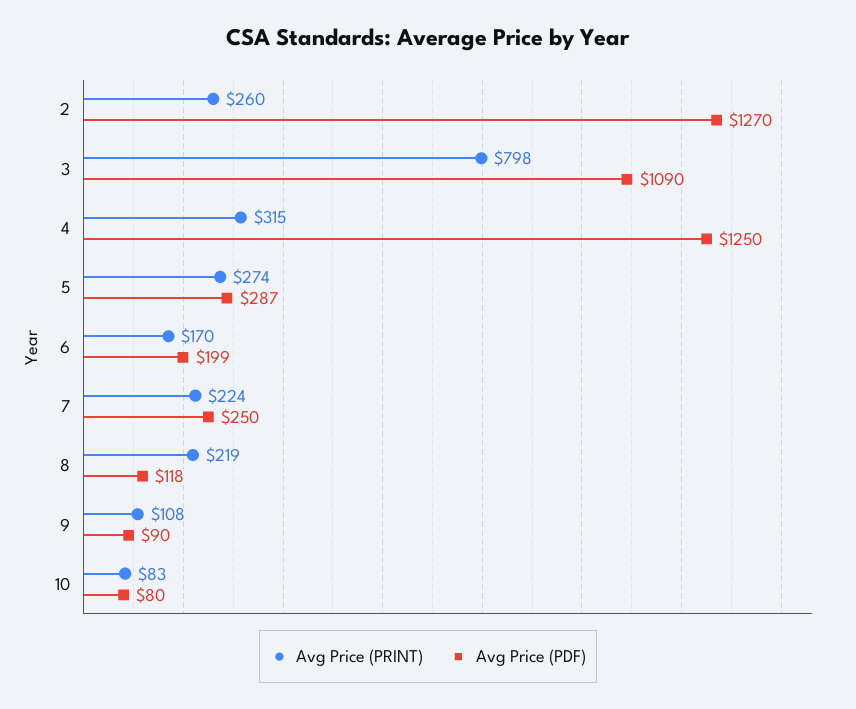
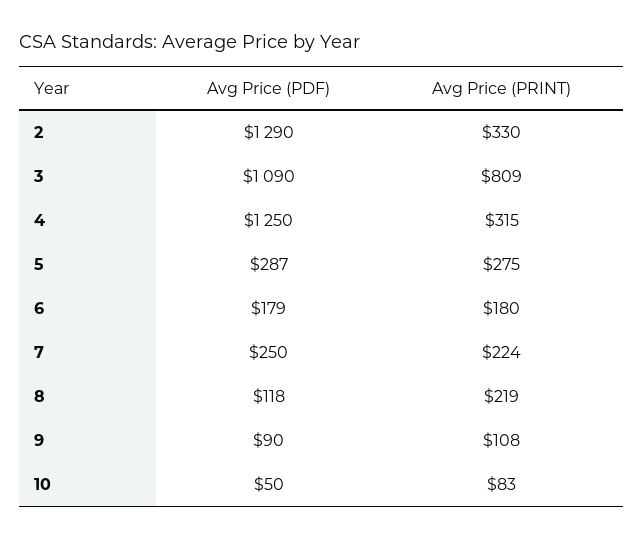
Avg Price (PRINT), 2: 260 -> 330
Avg Price (PDF), 2: 1270 -> 1290
Avg Price (PRINT), 3: 798 -> 809
Avg Price (PRINT), 5: 274 -> 275
Avg Price (PRINT), 6: 170 -> 180
Avg Price (PDF), 6: 199 -> 179
Avg Price (PDF), 10: 80 -> 50

